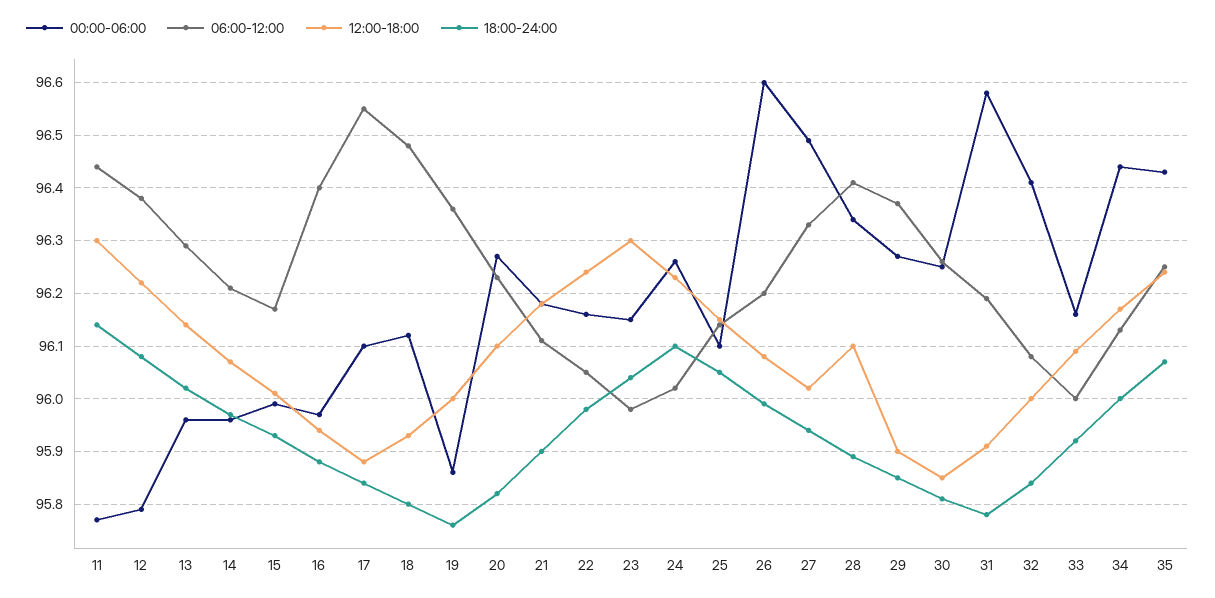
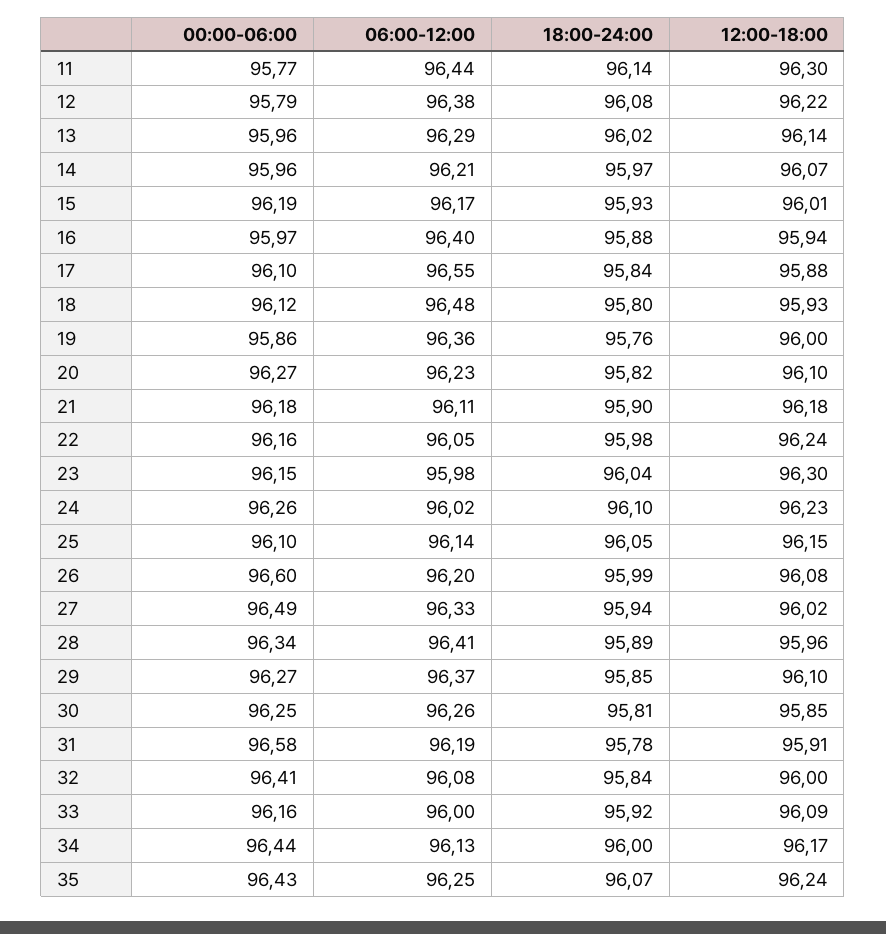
00:00-06:00, 15: 96 -> 96.19
12:00-18:00, 28: 96.1 -> 95.96
12:00-18:00, 29: 95.9 -> 96.1

